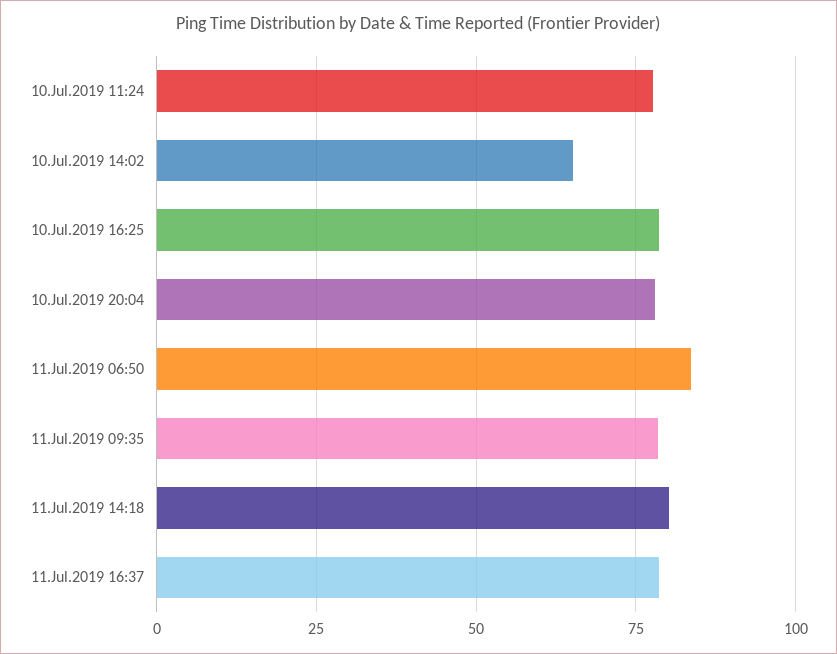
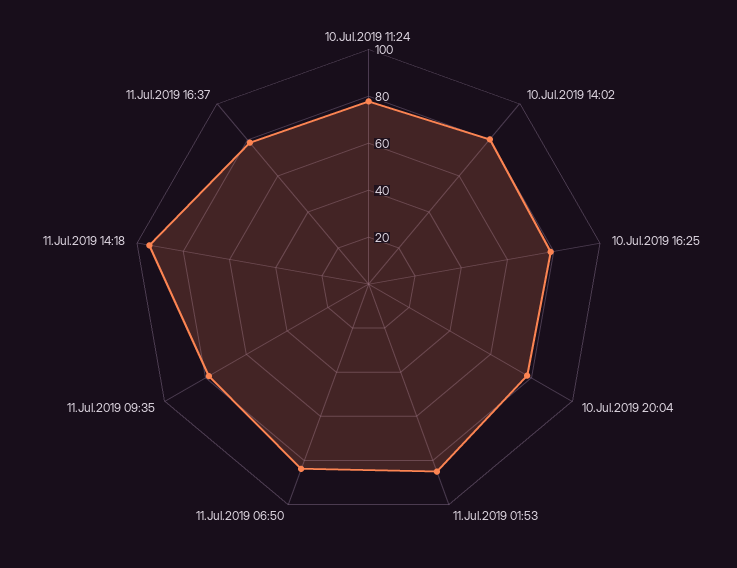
10.Jul.2019 14:02: 65 -> 80
11.Jul.2019 14:18: 80 -> 95
11.Jul.2019 01:53: none -> 85

